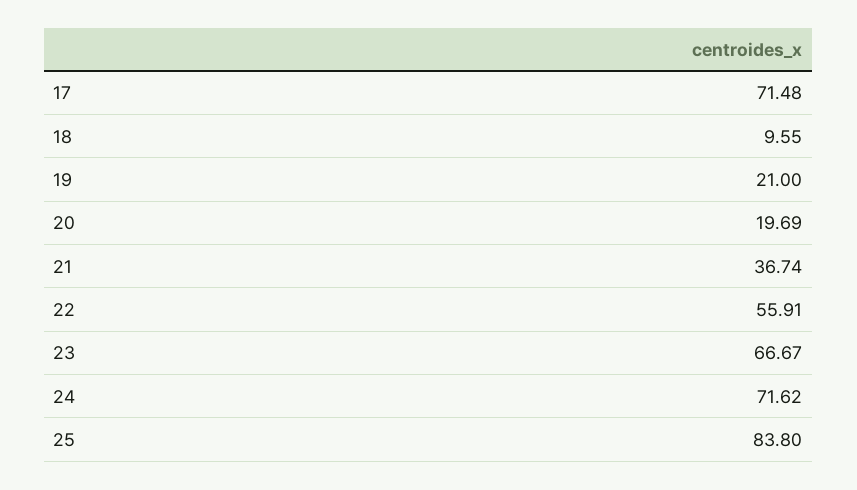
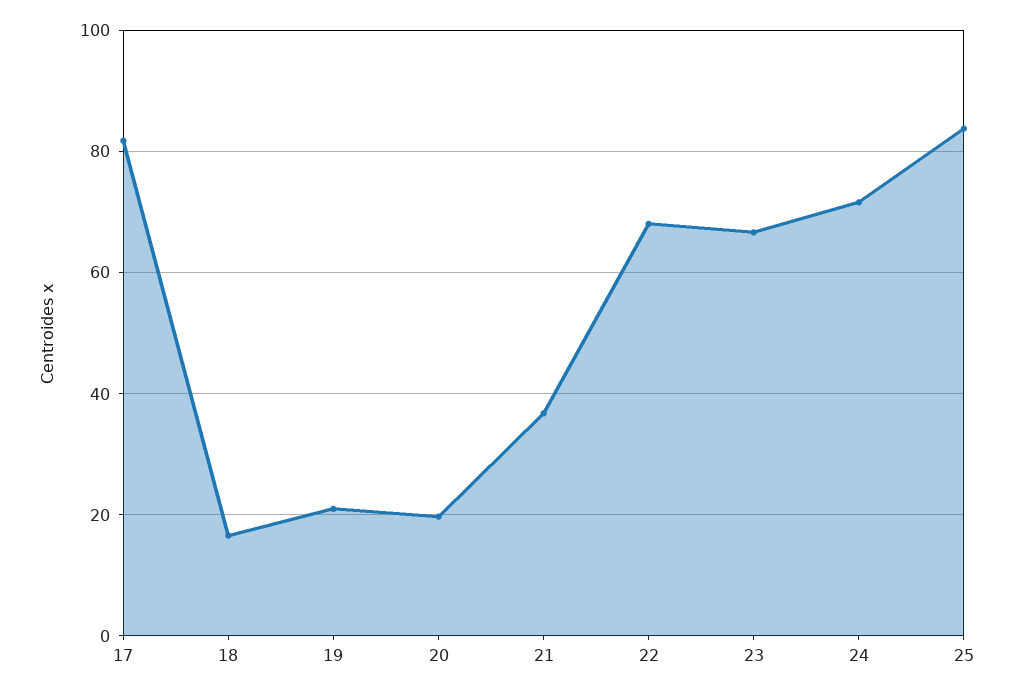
17: 71.48 -> 82
18: 9.55 -> 16
22: 55.91 -> 68

